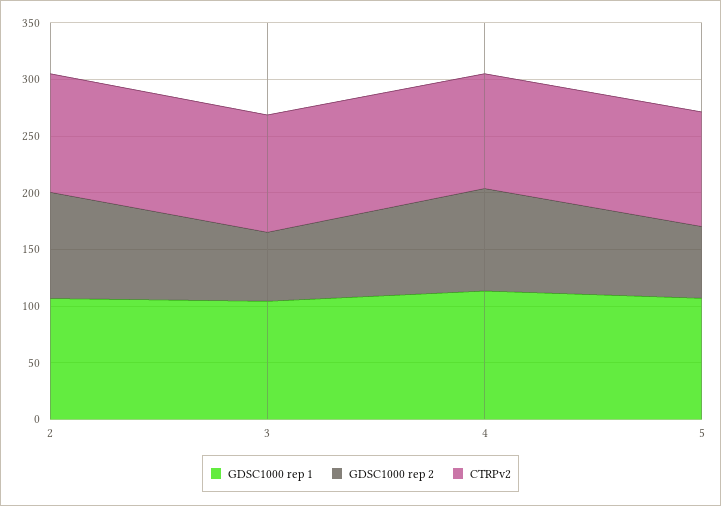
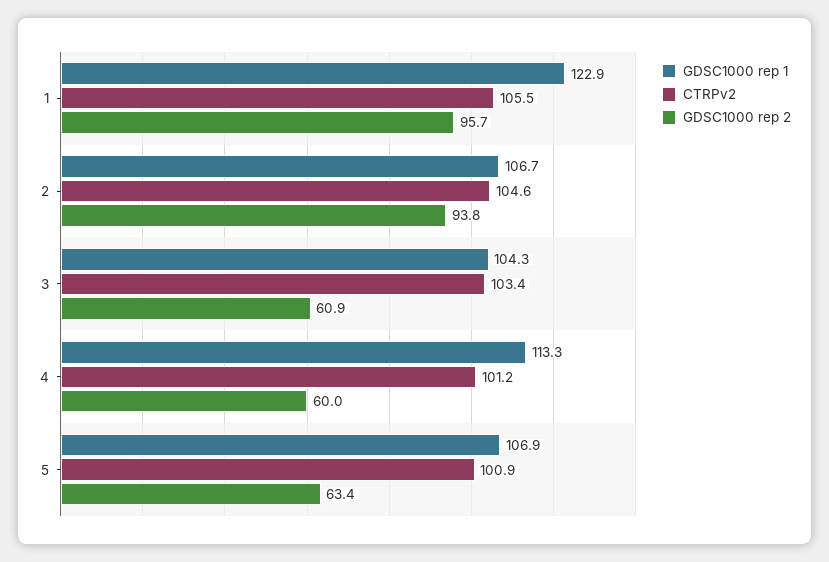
GDSC1000 rep 2, 4: 90 -> 60
GDSC1000 rep 1, 1: none -> 122.9
CTRPv2, 1: none -> 105.5
GDSC1000 rep 2, 1: none -> 95.7

